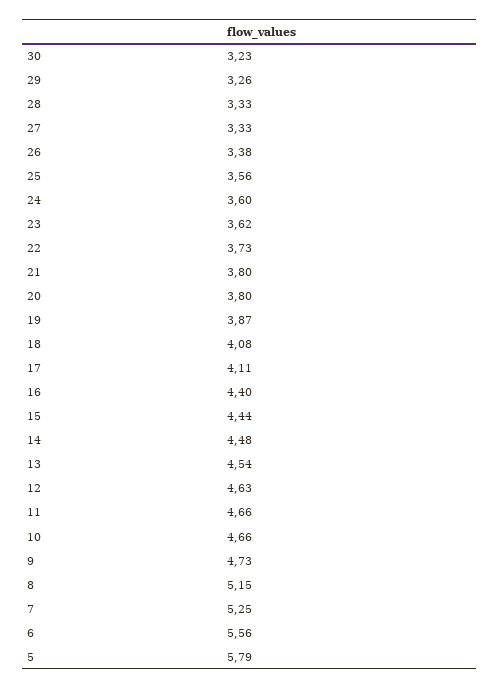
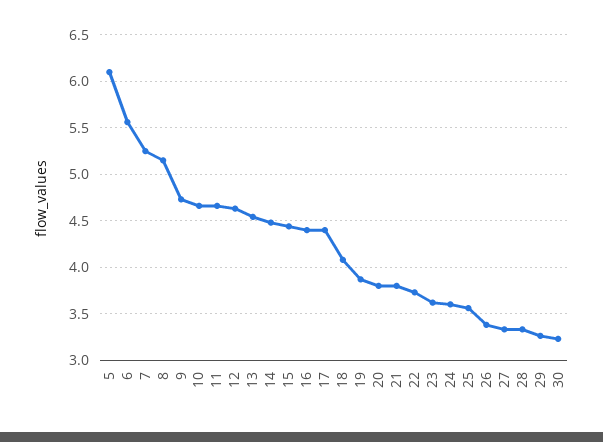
17: 4.11 -> 4.4
5: 5.79 -> 6.1

